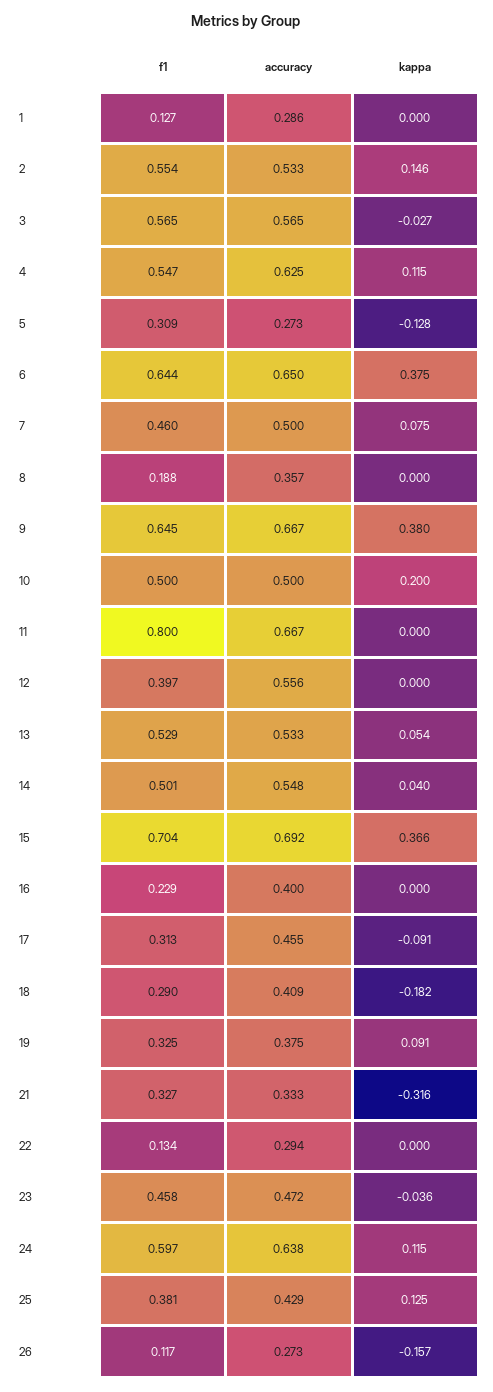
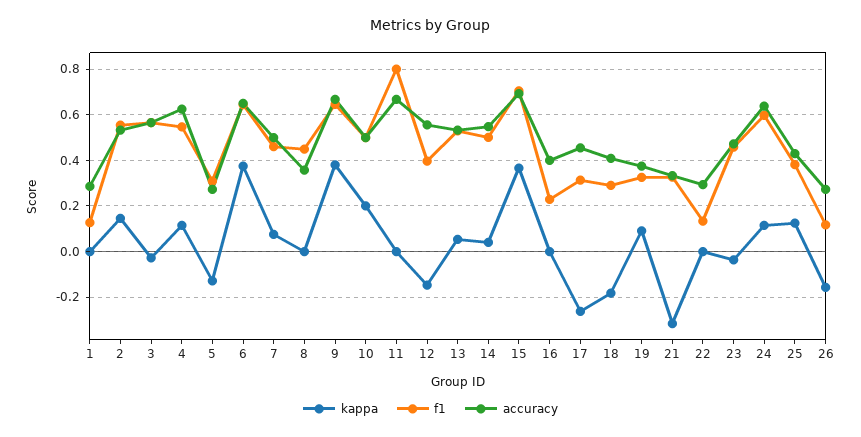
f1, 8: 0.188 -> 0.45
kappa, 12: 0 -> -0.15
kappa, 17: -0.091 -> -0.25

